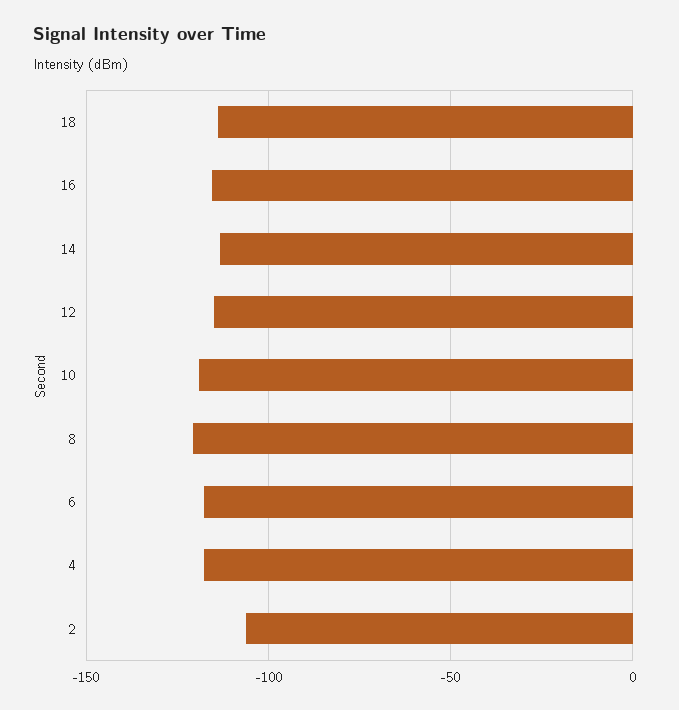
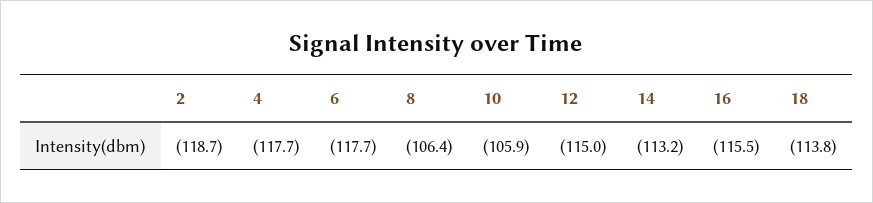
10: -120 -> -105.9
8: -120 -> -106.4
2: -105 -> -118.7

